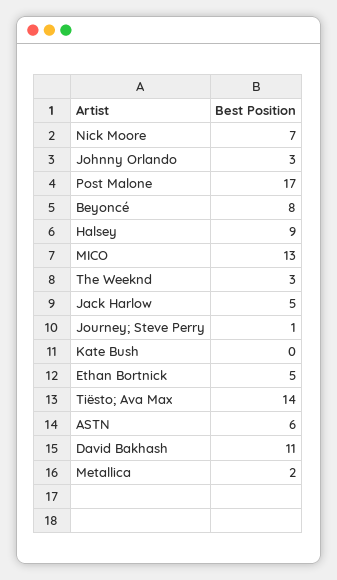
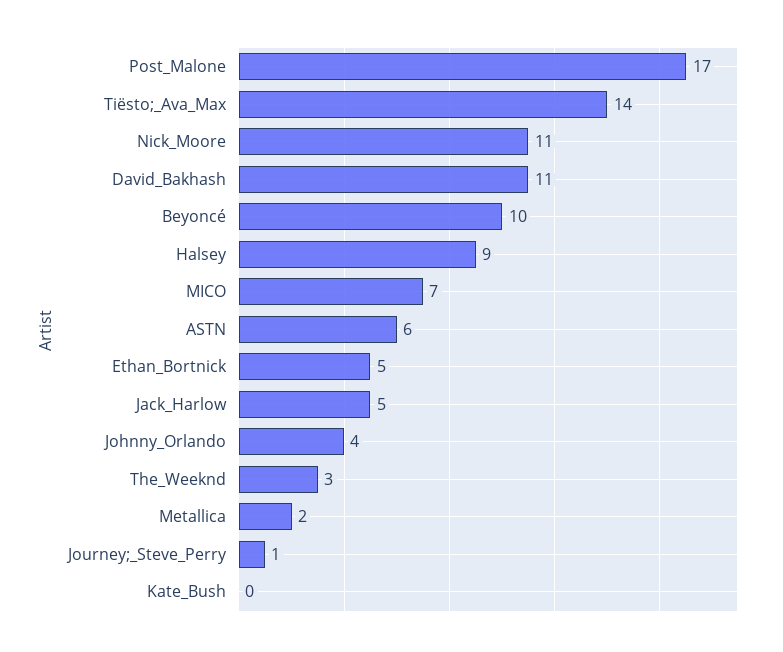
Nick Moore: 7 -> 11
Johnny Orlando: 3 -> 4
Beyoncé: 8 -> 10
MICO: 13 -> 7

